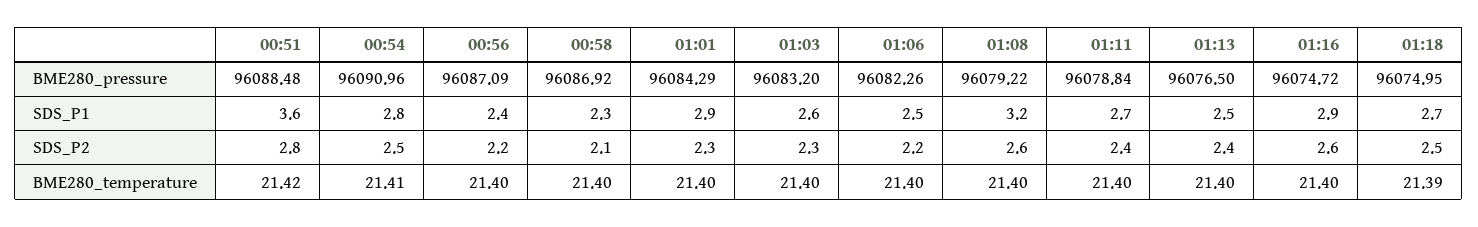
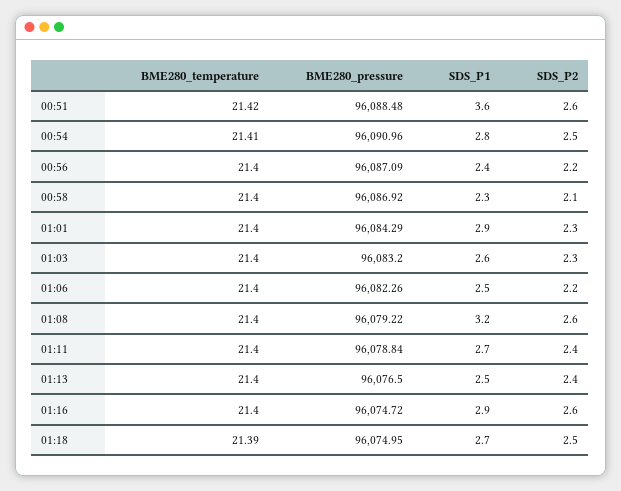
00:51, SDS_P2: 2.8 -> 2.6

